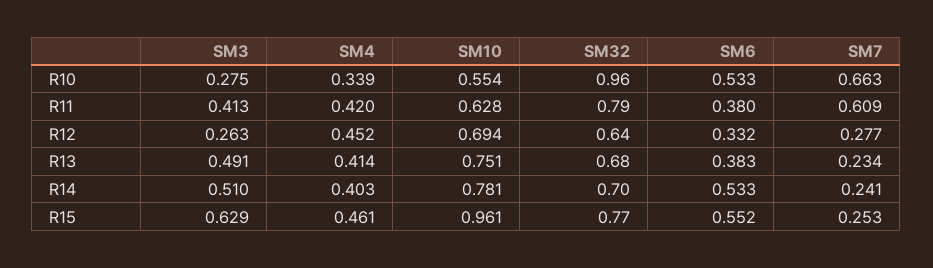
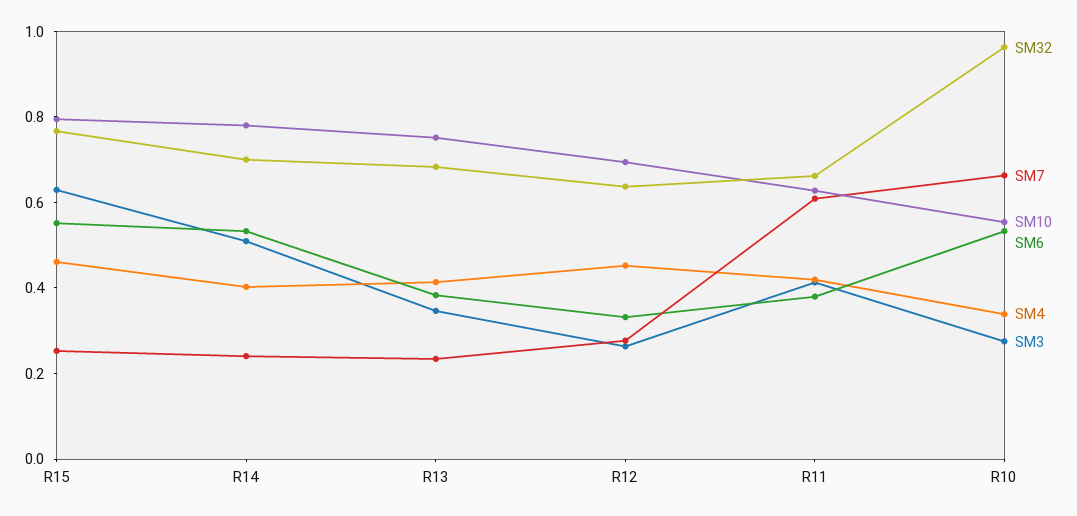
SM32, R11: 0.79 -> 0.65
SM3, R13: 0.491 -> 0.35
SM10, R15: 0.961 -> 0.8

